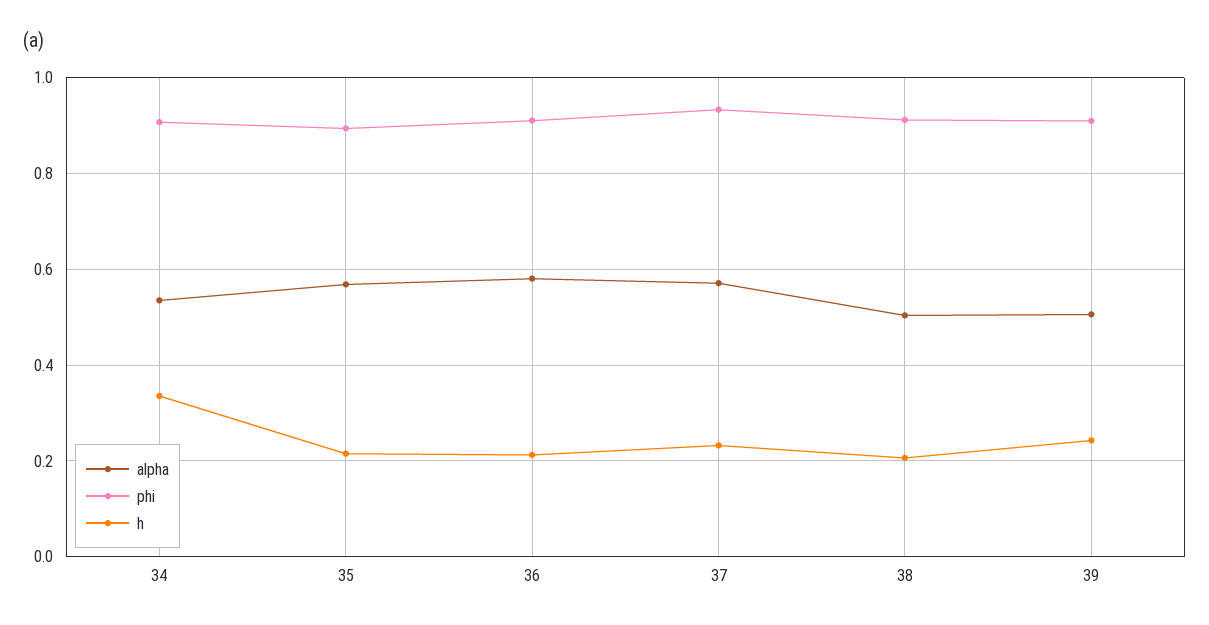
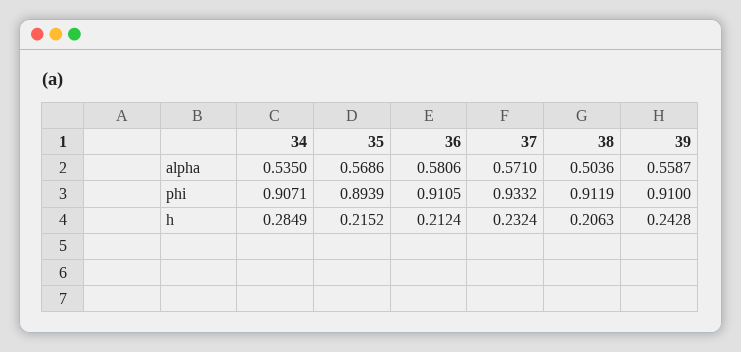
h, 34: 0.34 -> 0.2849
alpha, 39: 0.5 -> 0.5587

